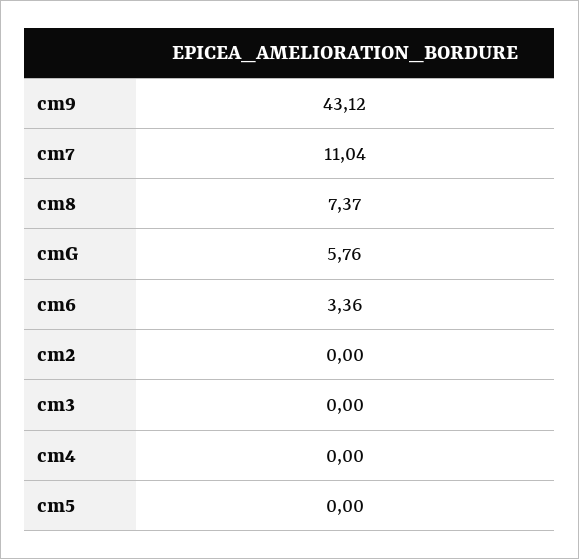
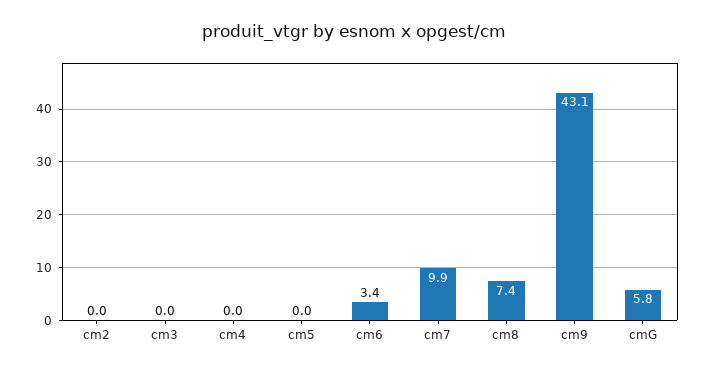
cm7: 11.04 -> 9.9

